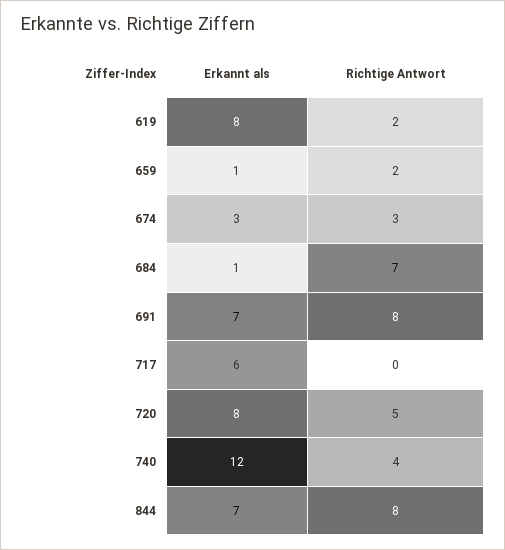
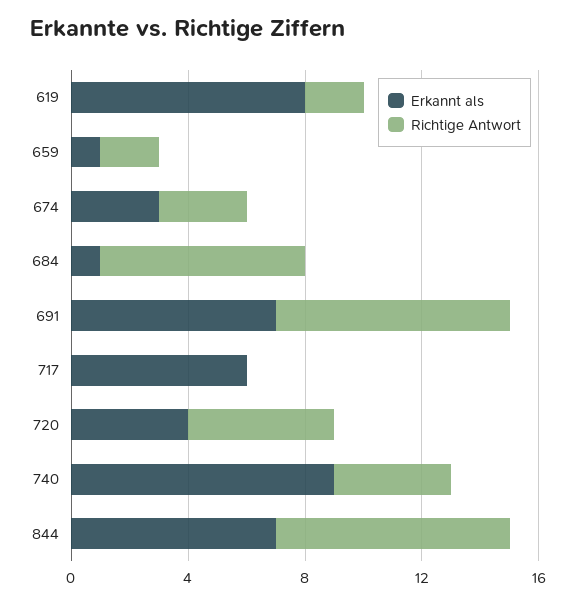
Erkannt als, 720: 8 -> 4
Erkannt als, 740: 12 -> 9

